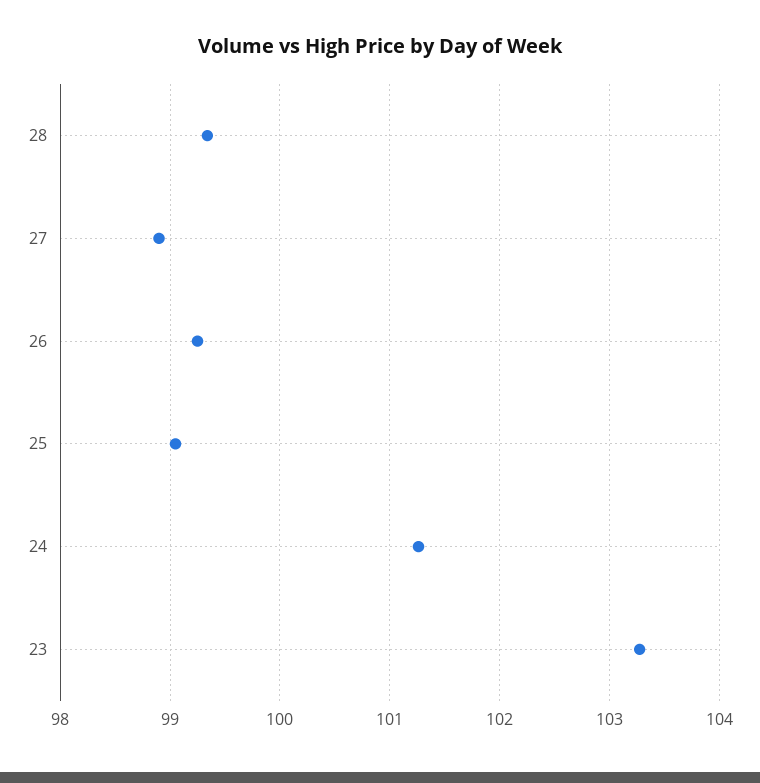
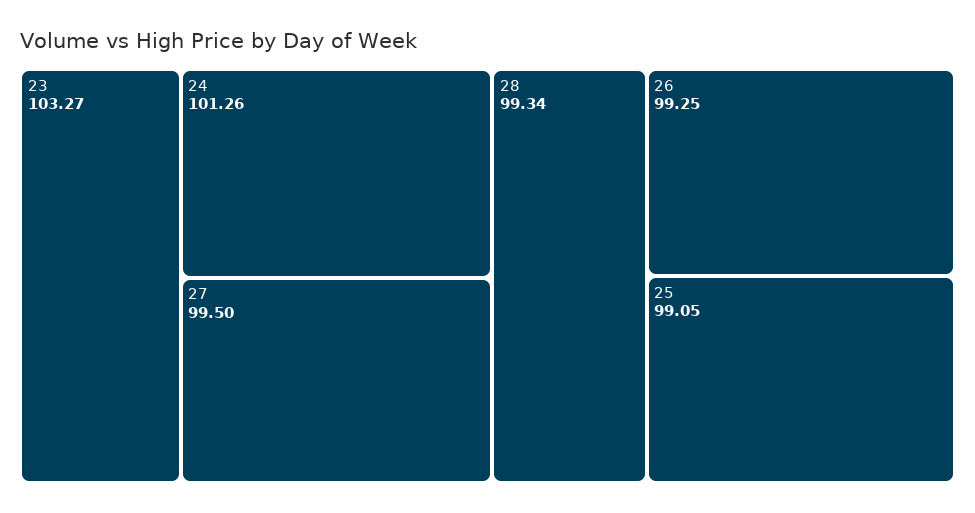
27: 98.9 -> 99.5

